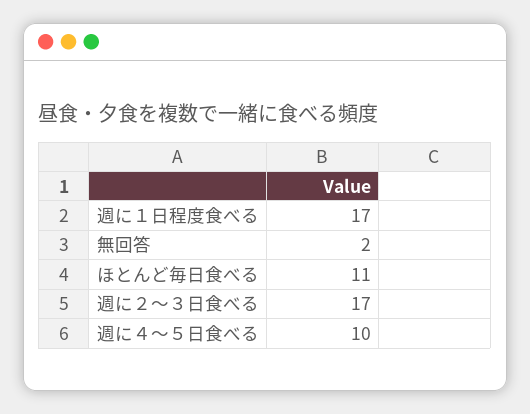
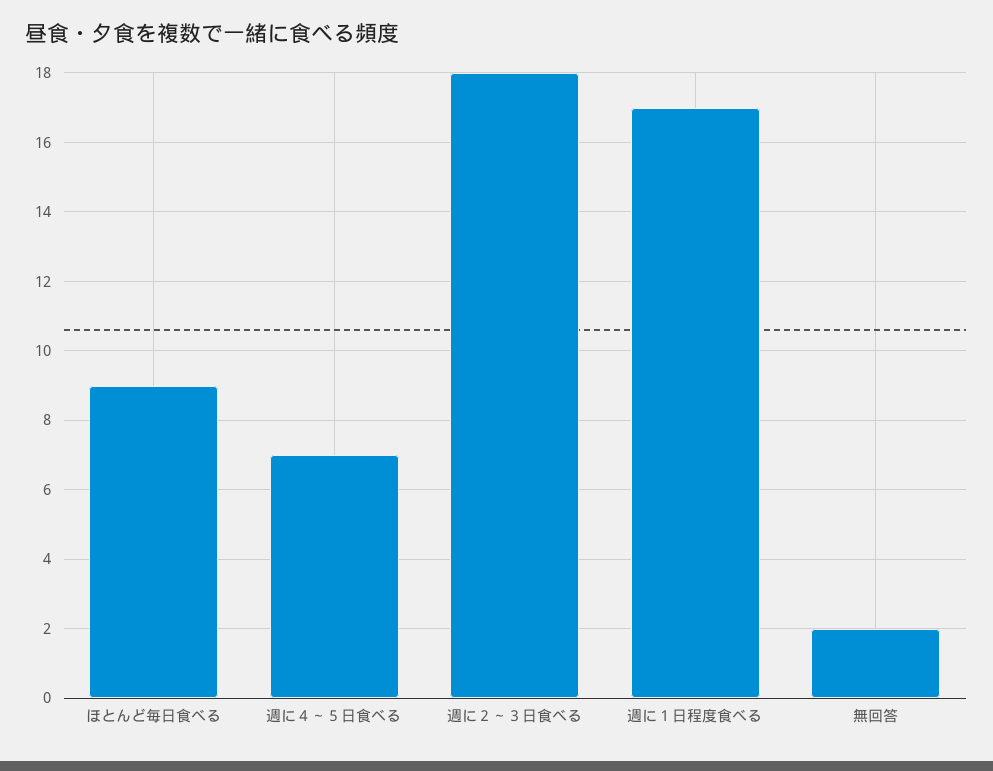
ほとんど毎日食べる: 11 -> 9
週に２～３日食べる: 17 -> 18
週に４～５日食べる: 10 -> 7

